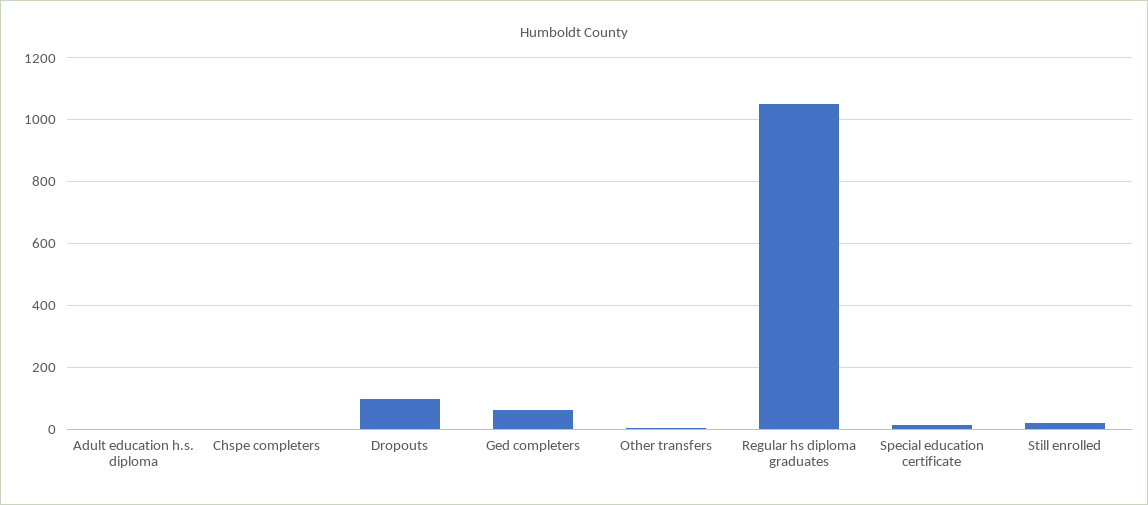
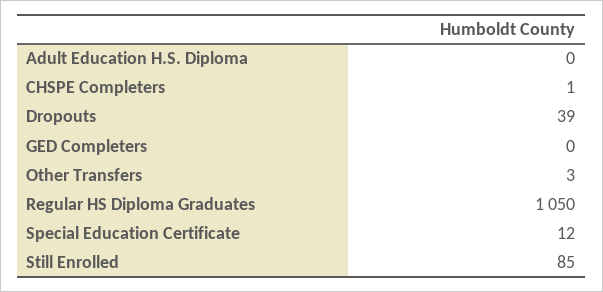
Dropouts: 100 -> 39
Ged completers: 60 -> 0
Still enrolled: 20 -> 85

